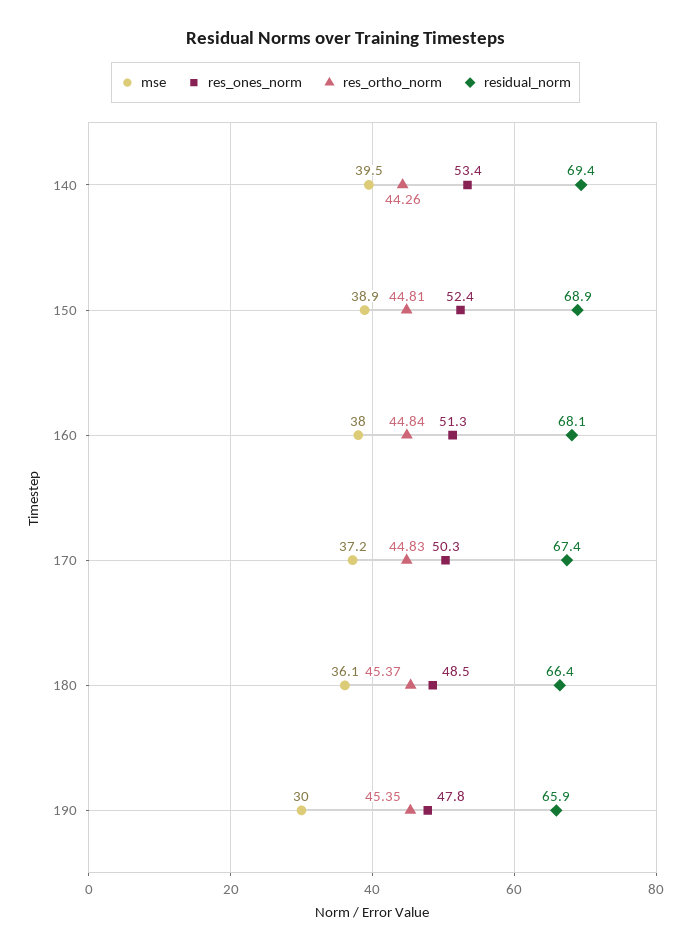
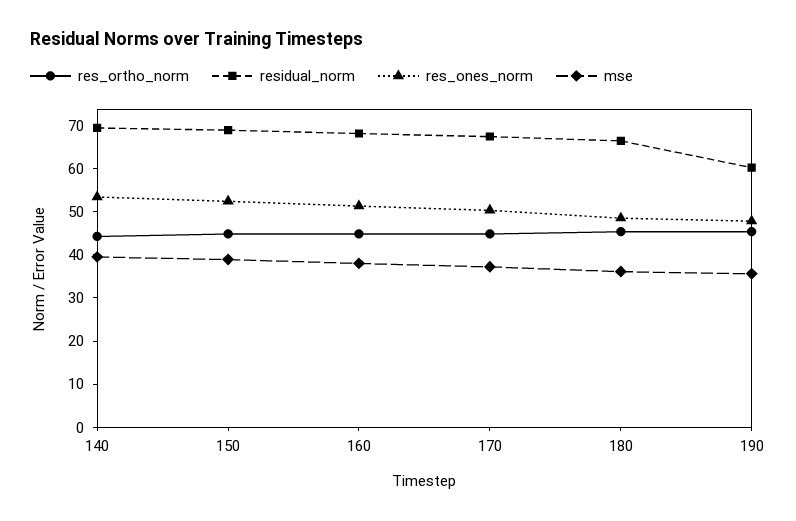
mse, 190: 30 -> 36
residual_norm, 190: 65.9 -> 60

